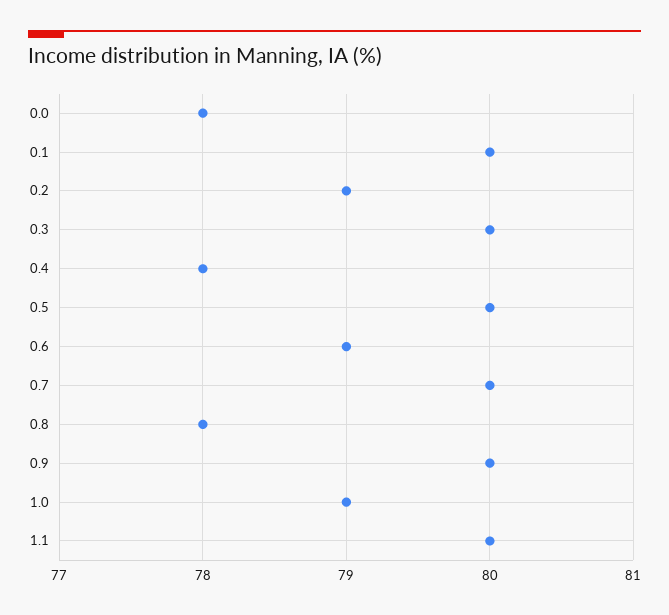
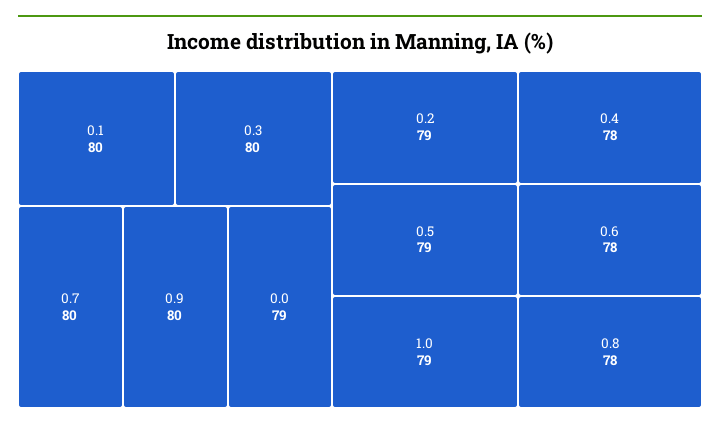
0.0: 78 -> 79
0.5: 80 -> 79
0.6: 79 -> 78
1.1: 80 -> none

